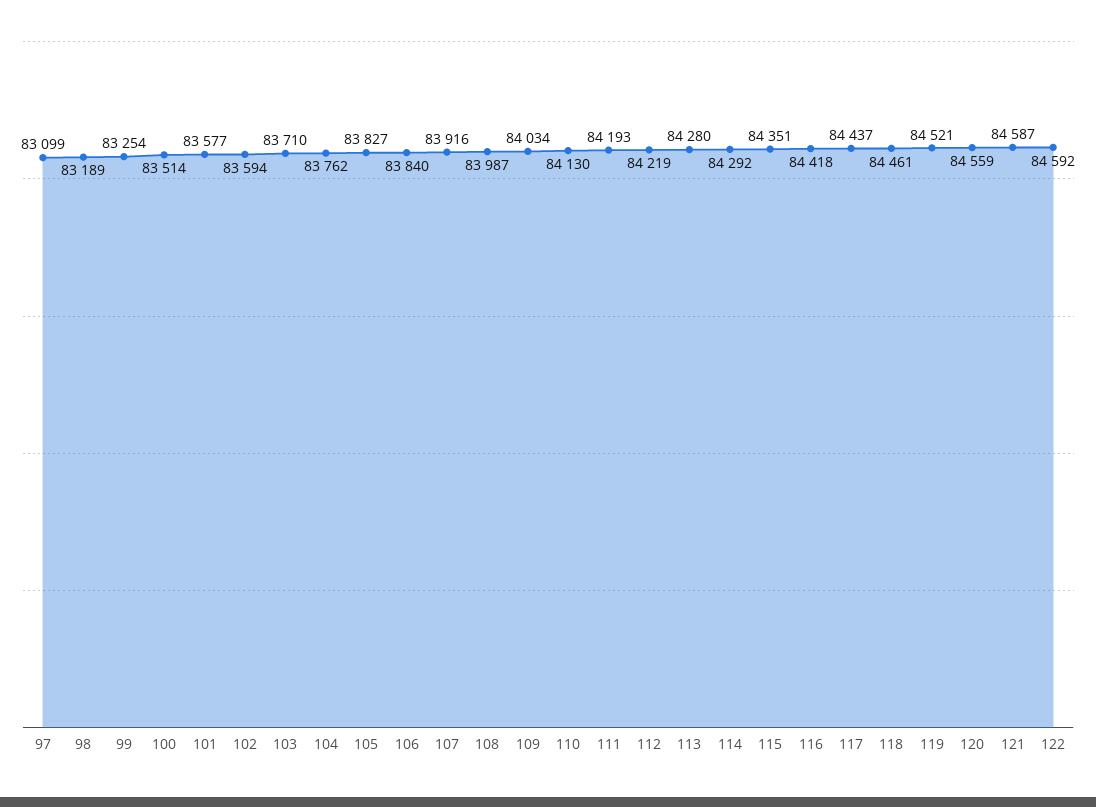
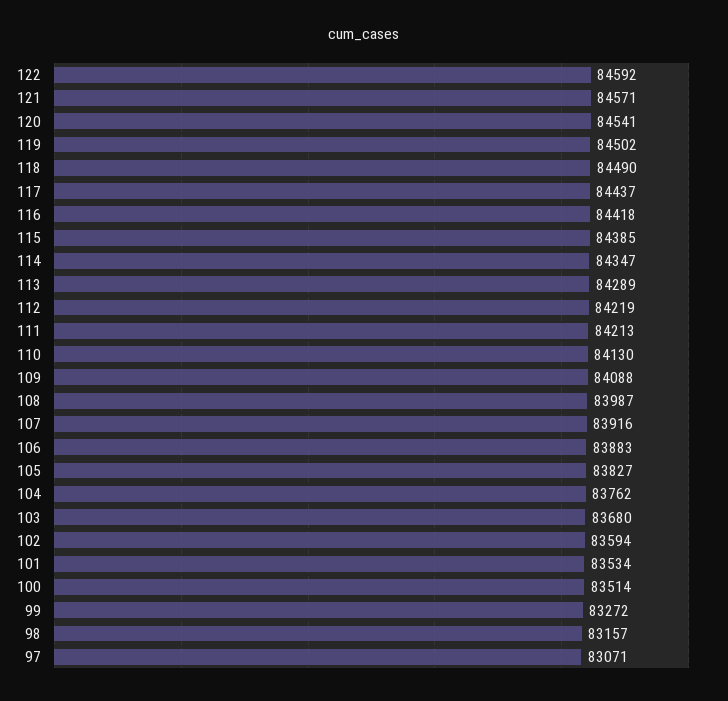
97: 83099 -> 83071
98: 83189 -> 83157
99: 83254 -> 83272
101: 83577 -> 83534
103: 83710 -> 83680
106: 83840 -> 83883
109: 84034 -> 84088
111: 84193 -> 84213
113: 84280 -> 84289
114: 84292 -> 84347
115: 84351 -> 84385
118: 84461 -> 84490
119: 84521 -> 84502
120: 84559 -> 84541
121: 84587 -> 84571

